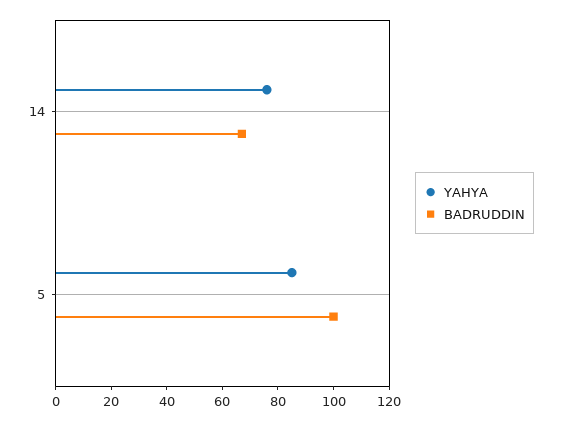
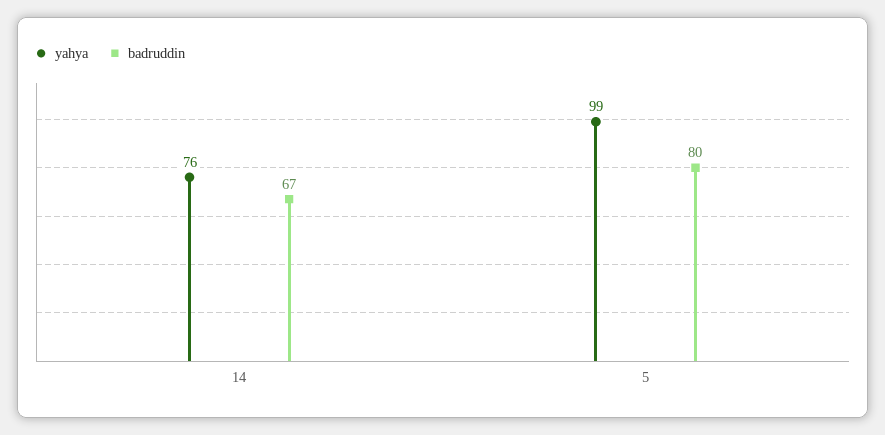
YAHYA, 5: 85 -> 99
BADRUDDIN, 5: 100 -> 80

